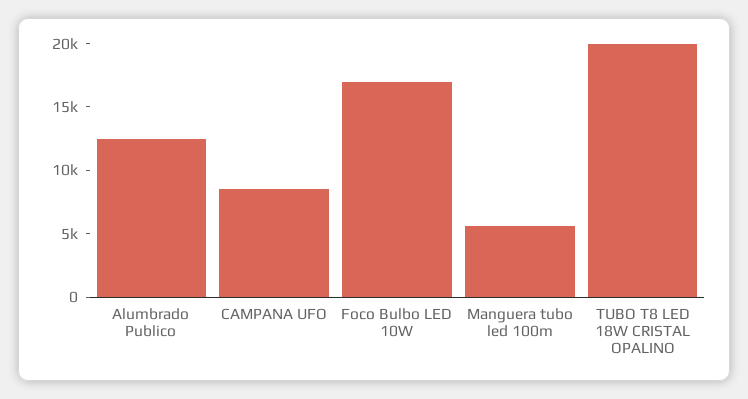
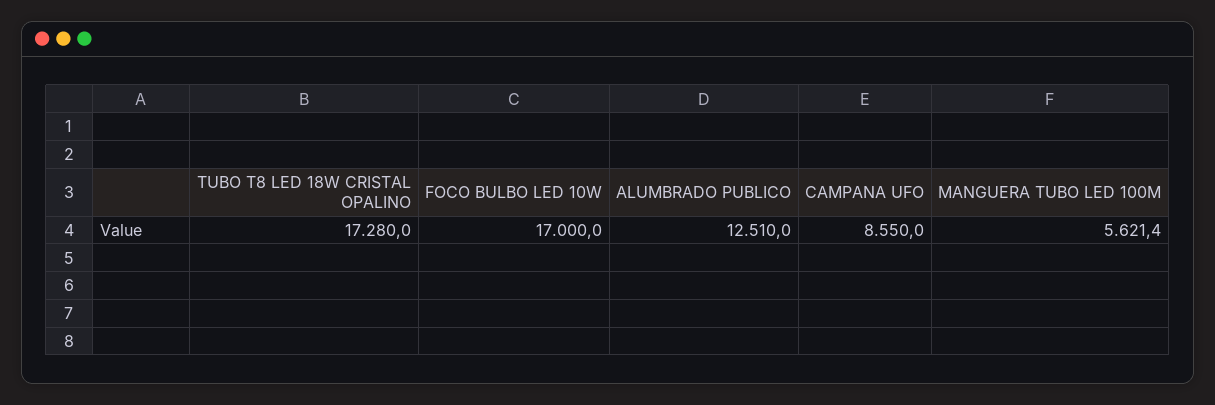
TUBO T8 LED 18W CRISTAL OPALINO: 20000 -> 17280

